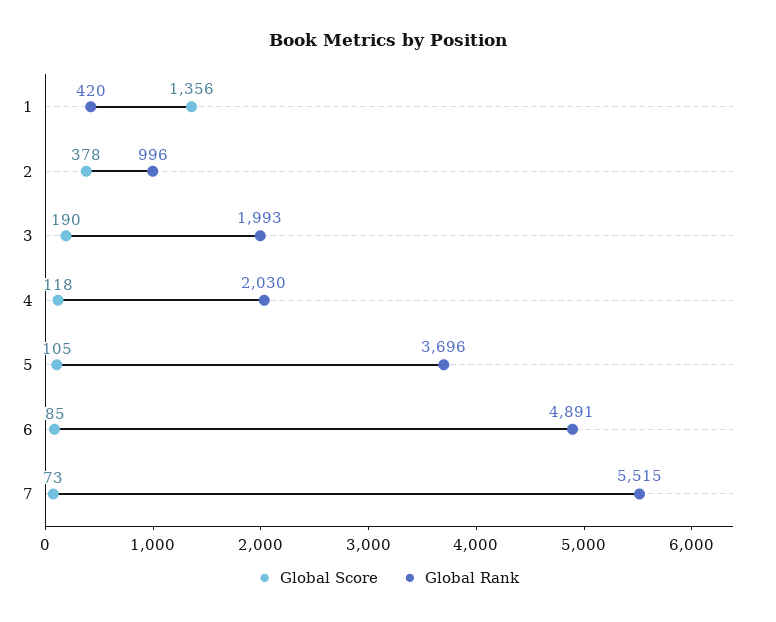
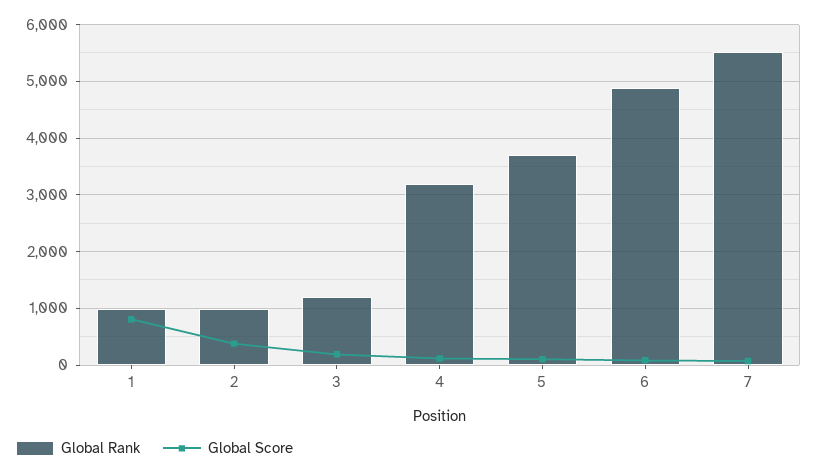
Global Score, 1: 1356 -> 800
Global Rank, 1: 420 -> 1000
Global Rank, 3: 1993 -> 1200
Global Rank, 4: 2030 -> 3200

